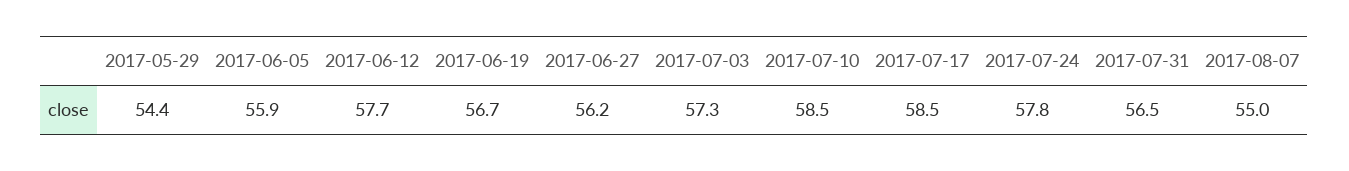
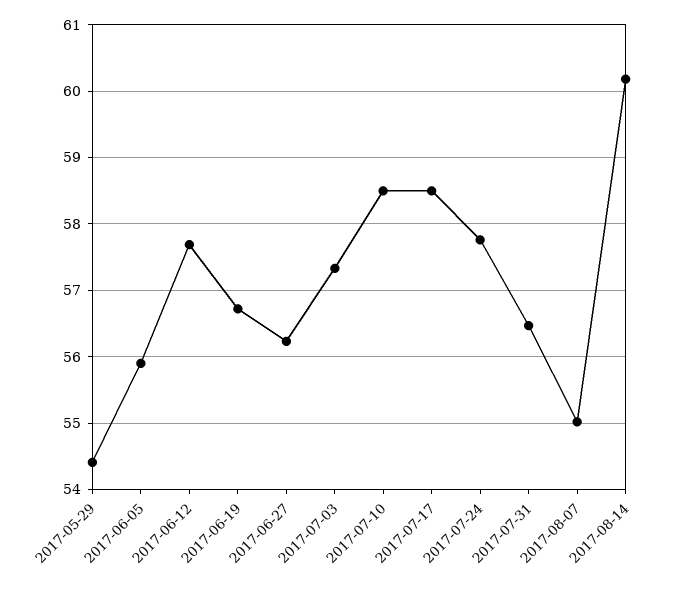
2017-08-14: none -> 60.2

